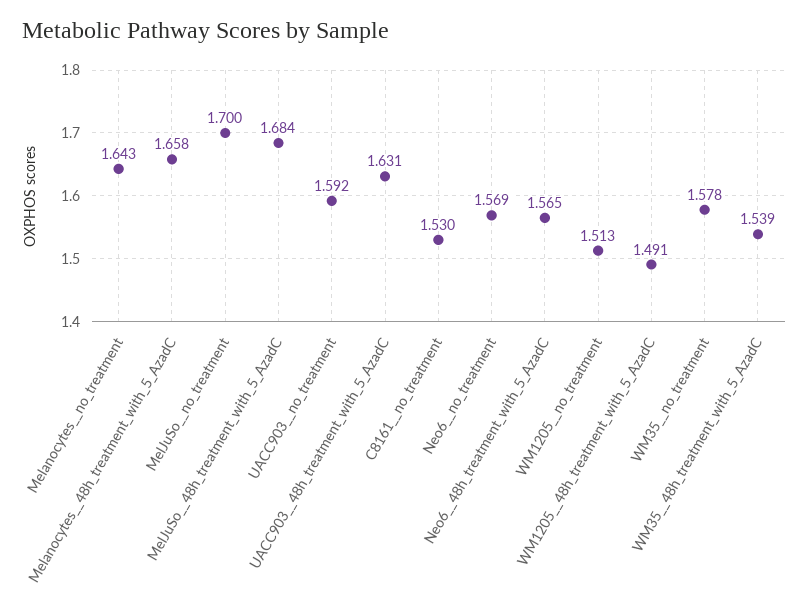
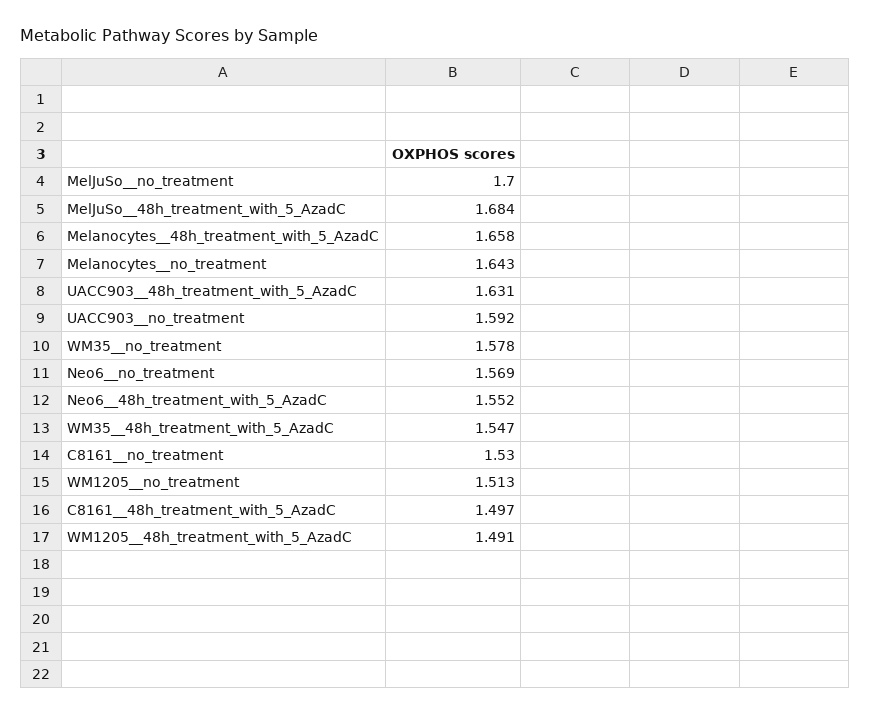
Neo6__48h_treatment_with_5_AzadC: 1.565 -> 1.552
WM35__48h_treatment_with_5_AzadC: 1.539 -> 1.547
C8161__48h_treatment_with_5_AzadC: none -> 1.497

